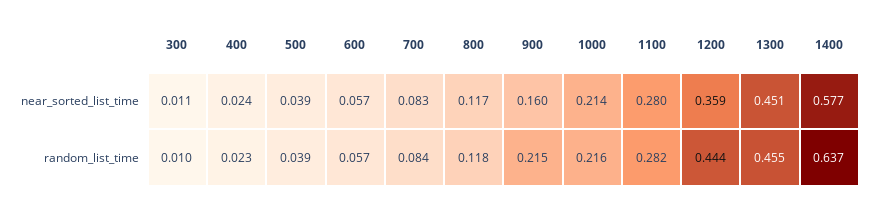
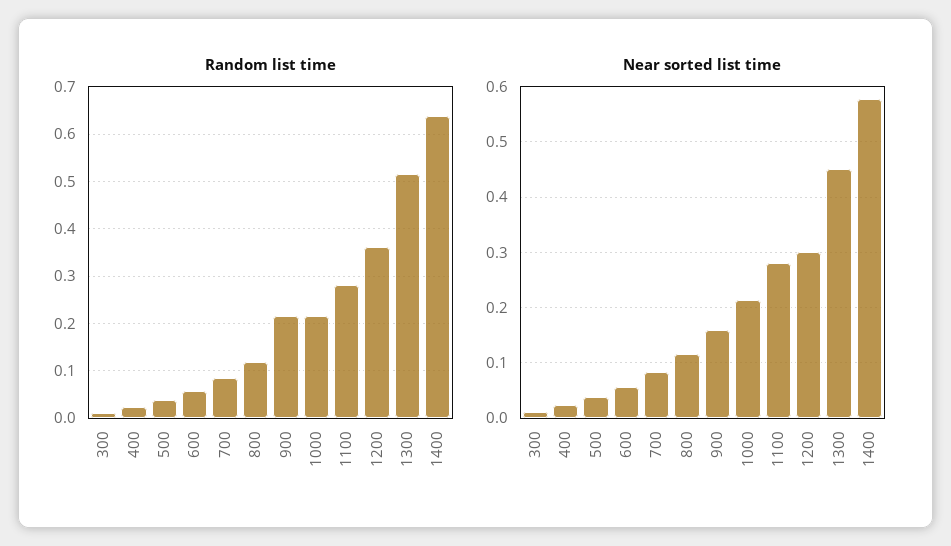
near_sorted_list_time, 1200: 0.359 -> 0.3
random_list_time, 1200: 0.444 -> 0.36
random_list_time, 1300: 0.455 -> 0.52

